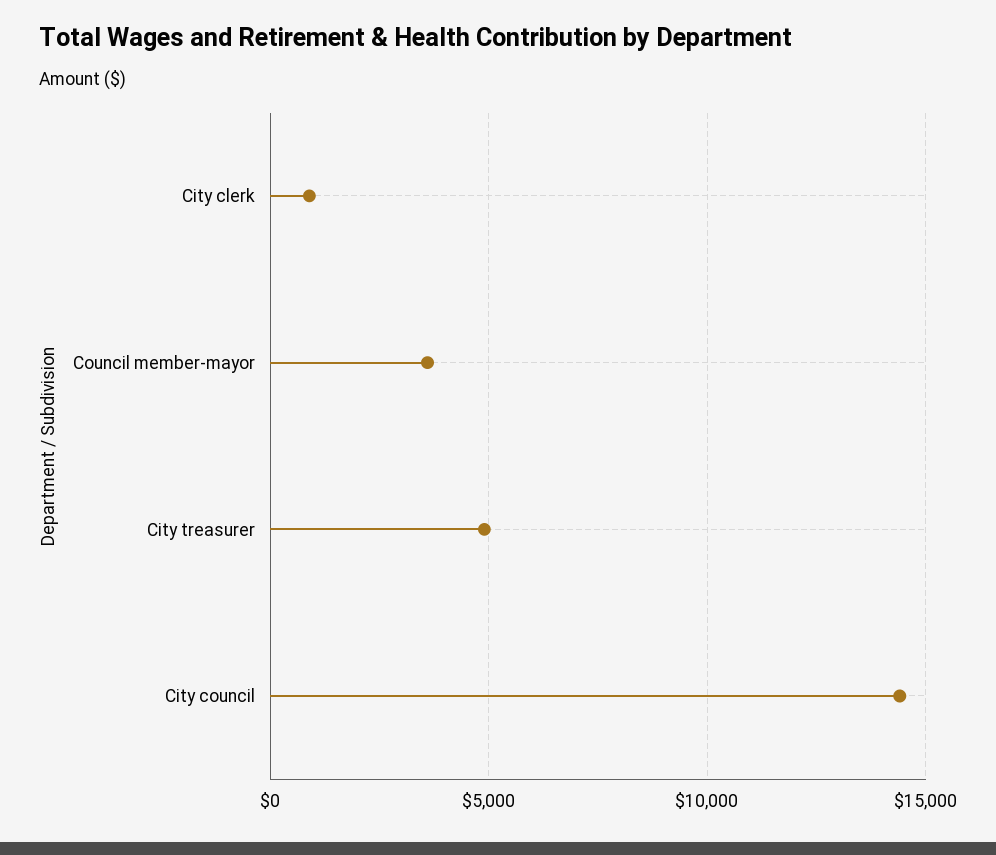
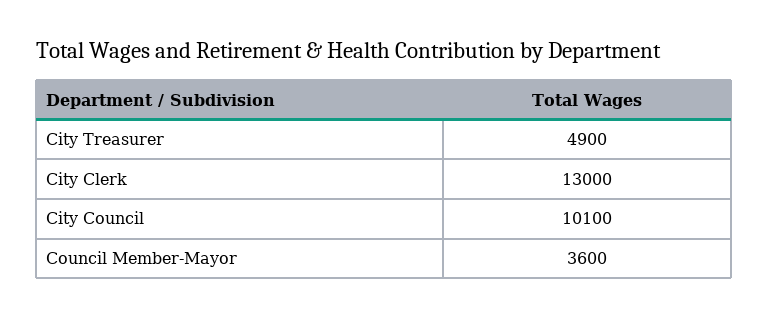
City clerk: 1000 -> 13000
City council: 14500 -> 10100

